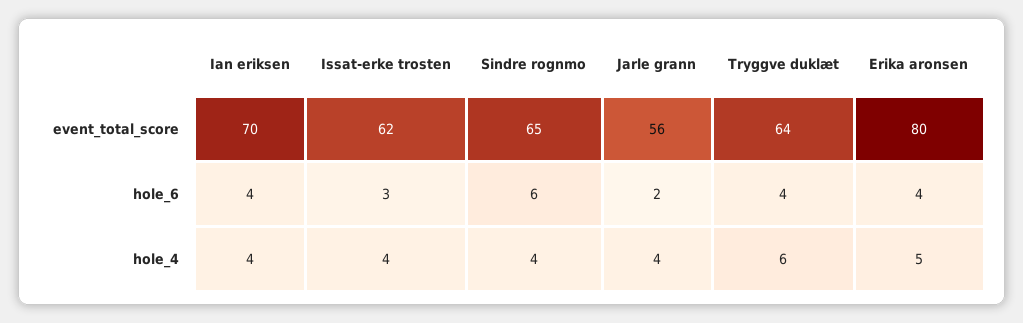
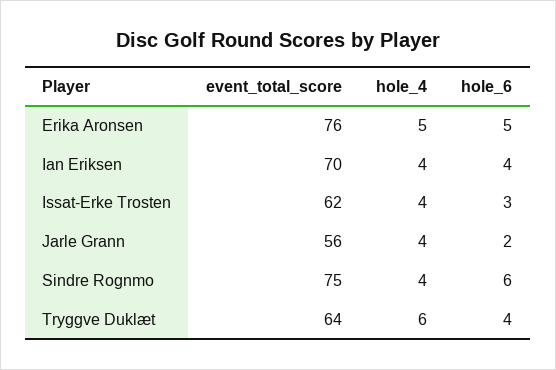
Sindre rognmo, event_total_score: 65 -> 75
Erika aronsen, event_total_score: 80 -> 76
Erika aronsen, hole_6: 4 -> 5

